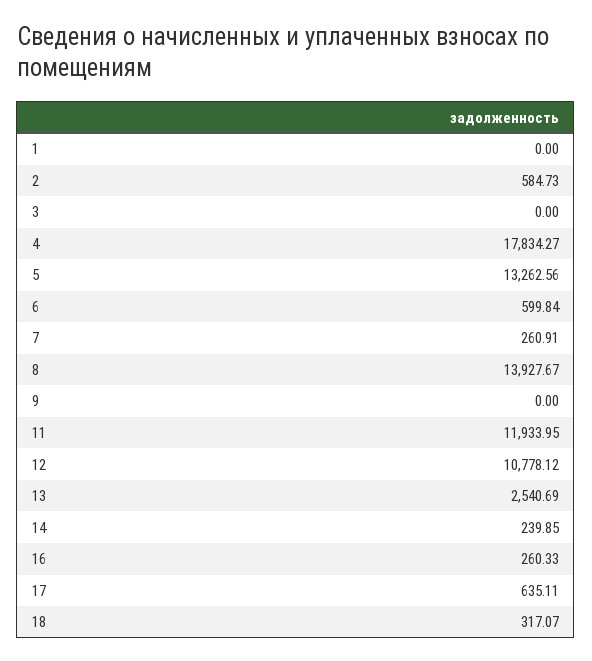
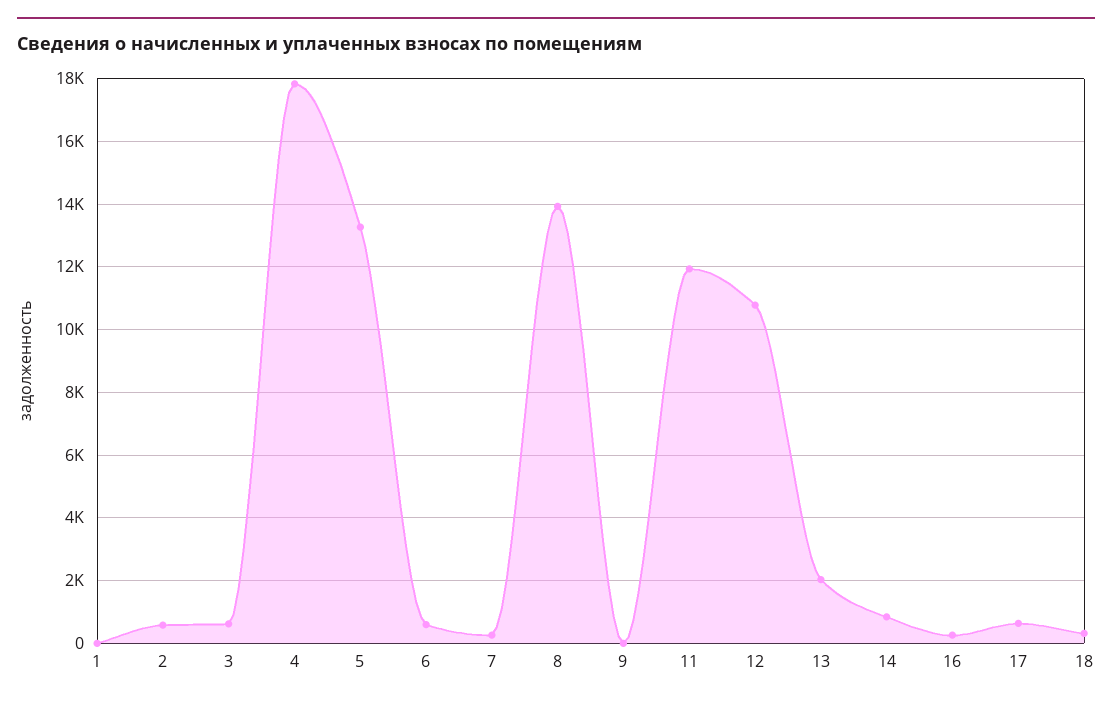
3: 0 -> 600
13: 2540.69 -> 2000
14: 239.85 -> 800

